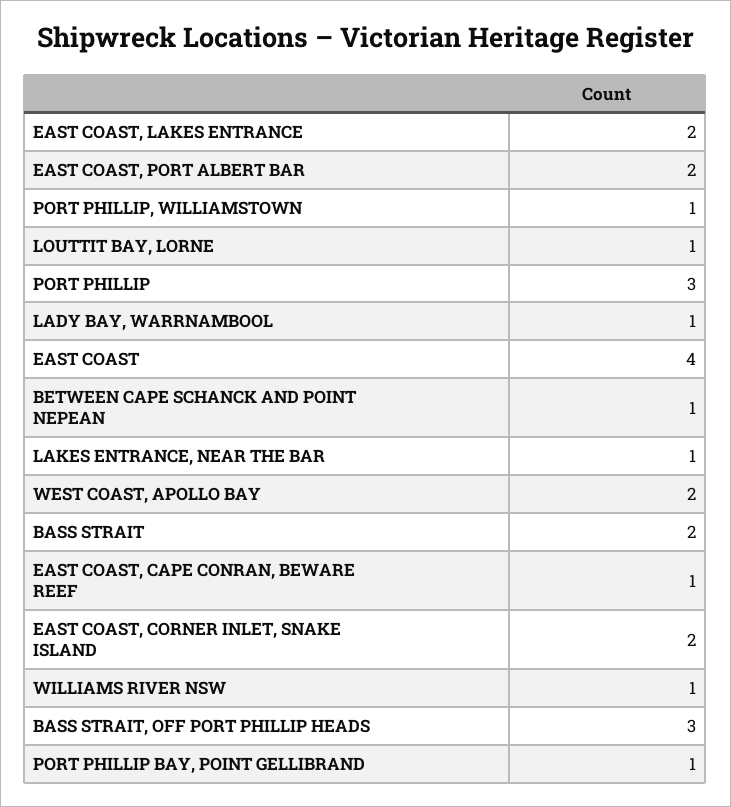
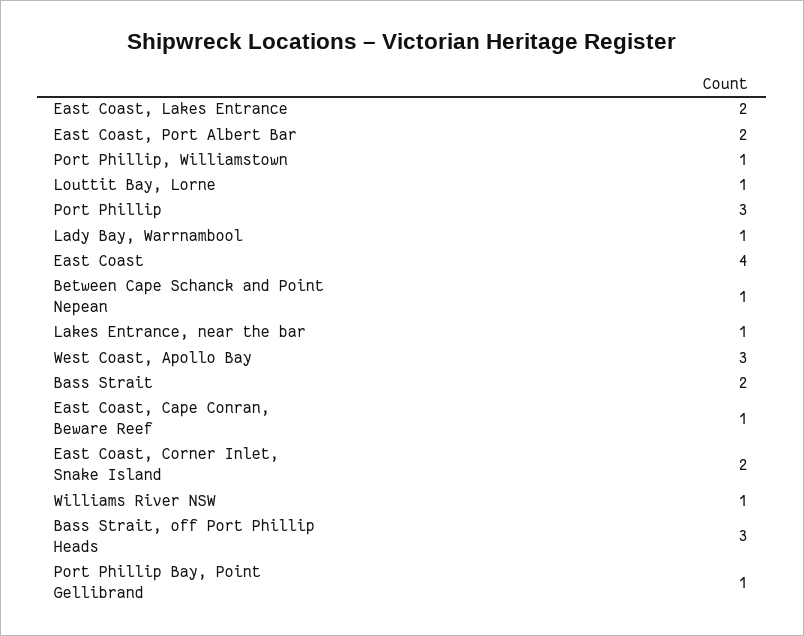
WEST COAST, APOLLO BAY: 2 -> 3

